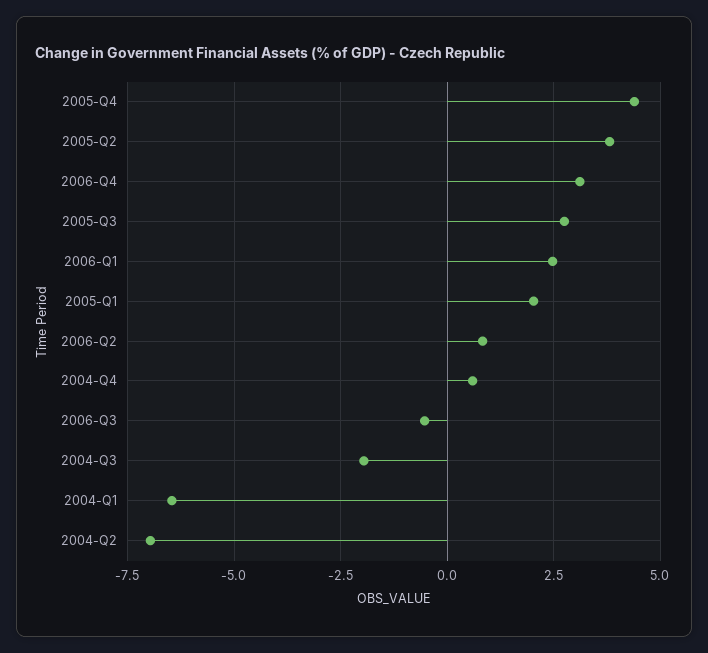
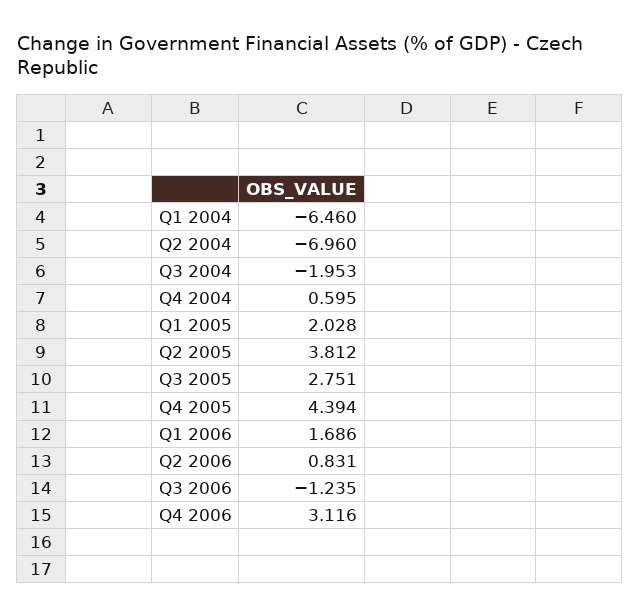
2006-Q1: 2.5 -> 1.686
2006-Q3: -0.5 -> -1.235

